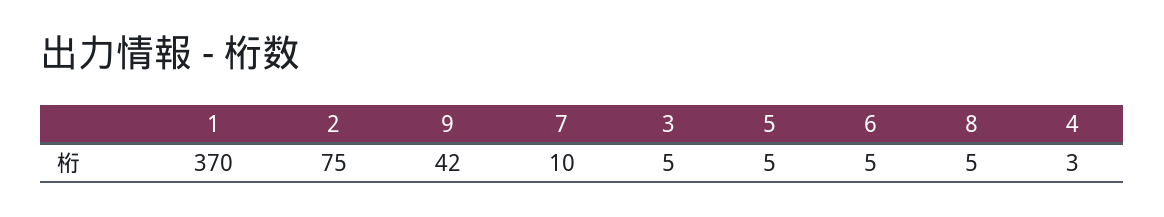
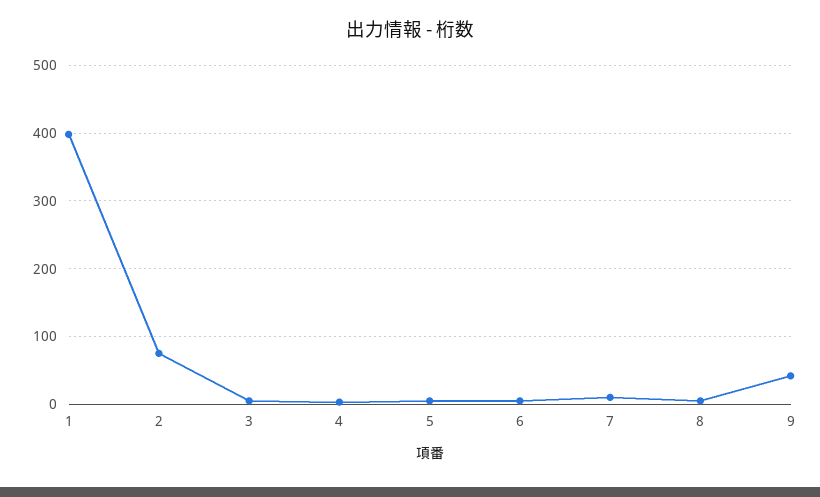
1: 370 -> 400

